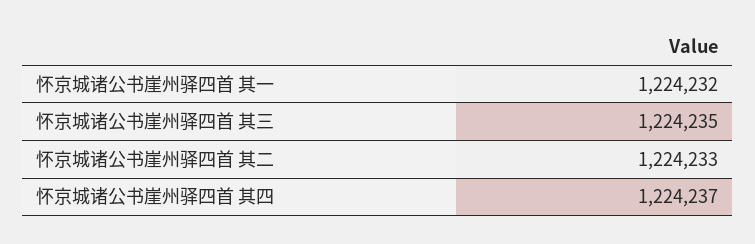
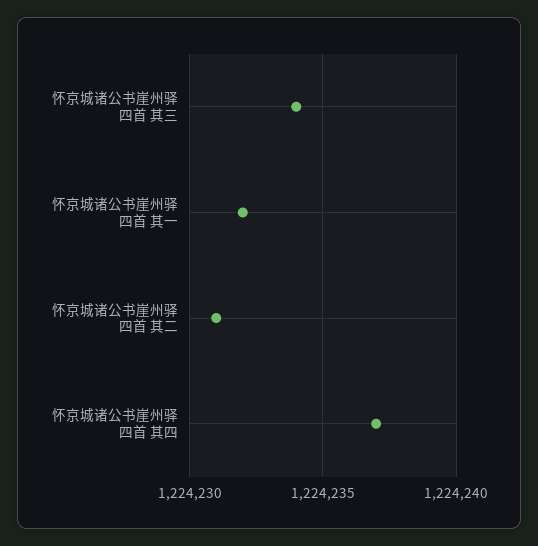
怀京城诸公书崖州驿四首 其三: 1224235 -> 1224234
怀京城诸公书崖州驿四首 其二: 1224233 -> 1224231

